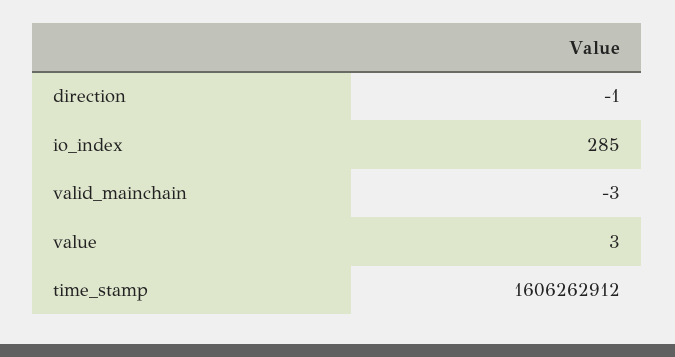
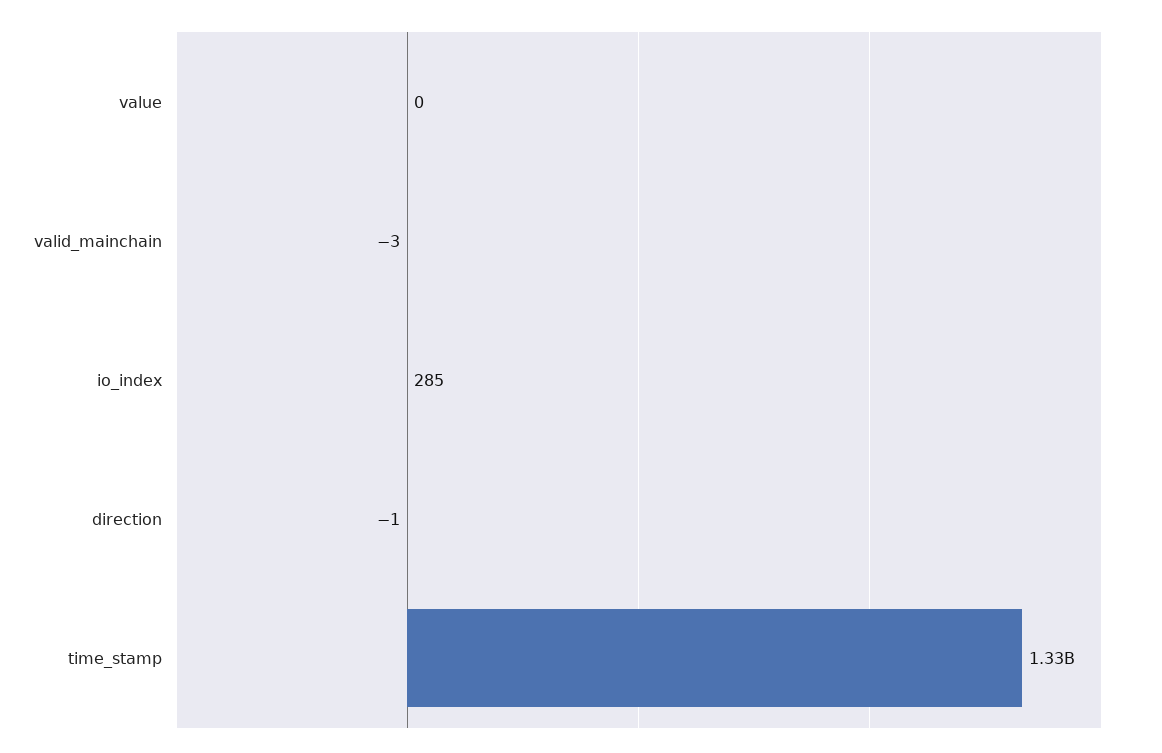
value: 3 -> 0
time_stamp: 1606262912 -> 1330000000

